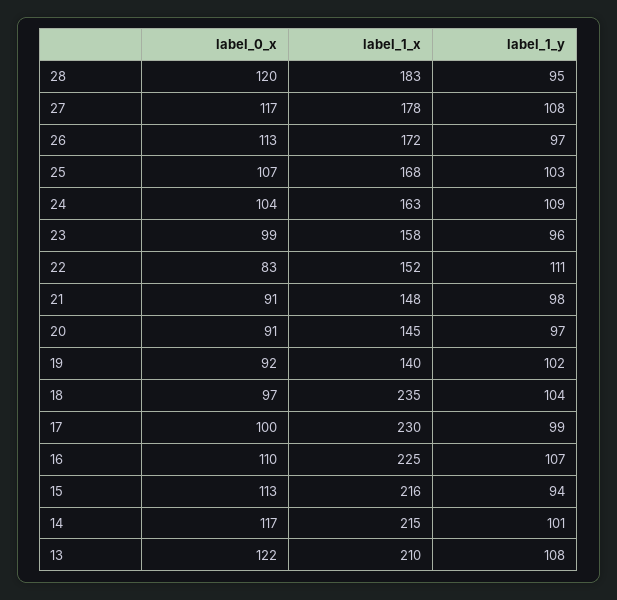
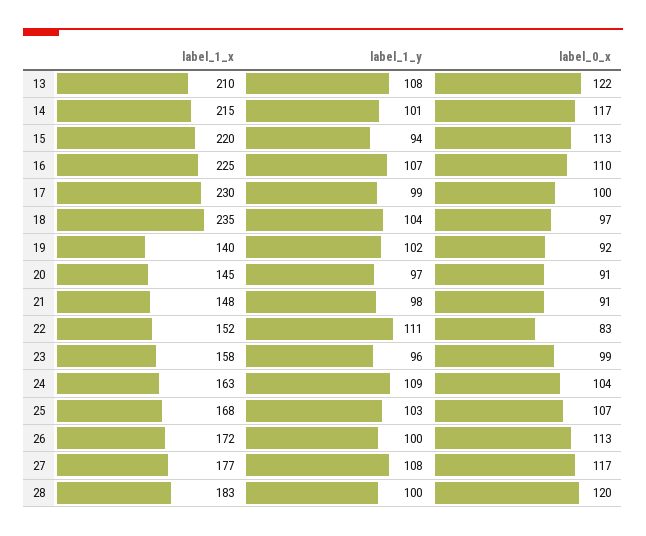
label_1_y, 28: 95 -> 100
label_1_x, 27: 178 -> 177
label_1_y, 26: 97 -> 100
label_1_x, 15: 216 -> 220

